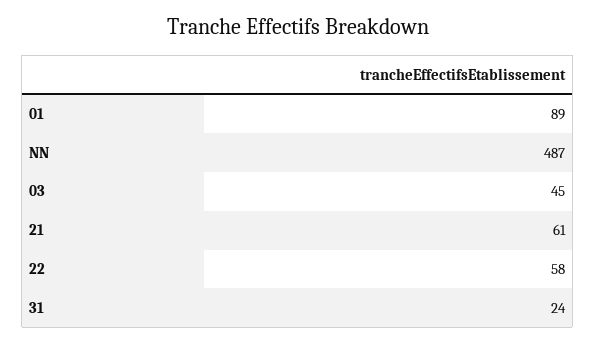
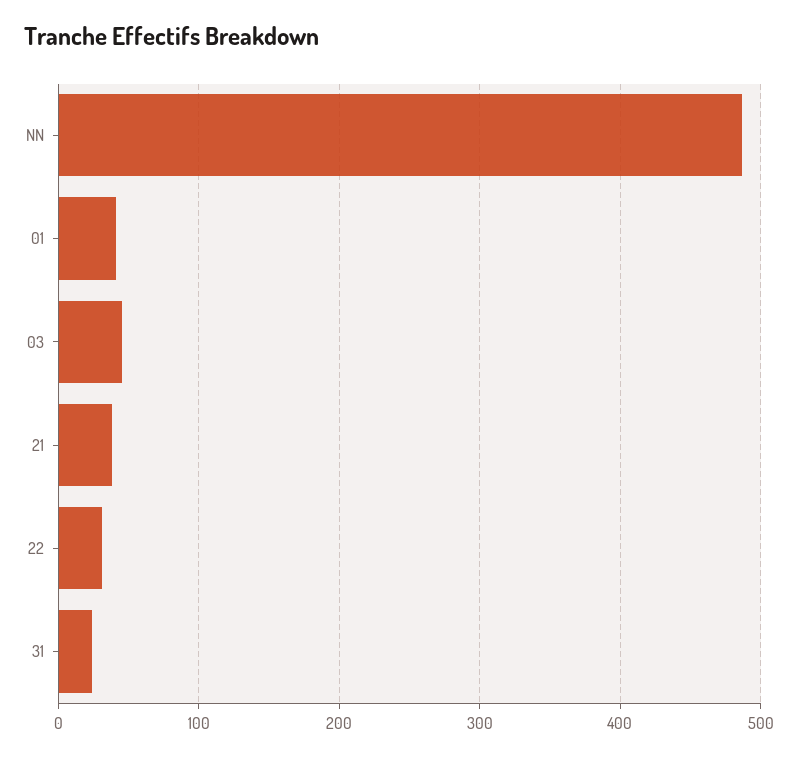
01: 89 -> 40
21: 61 -> 40
22: 58 -> 30

